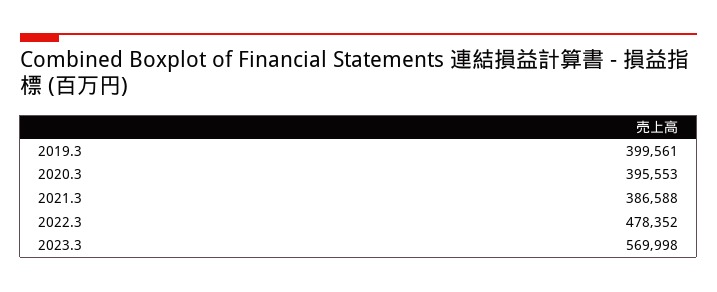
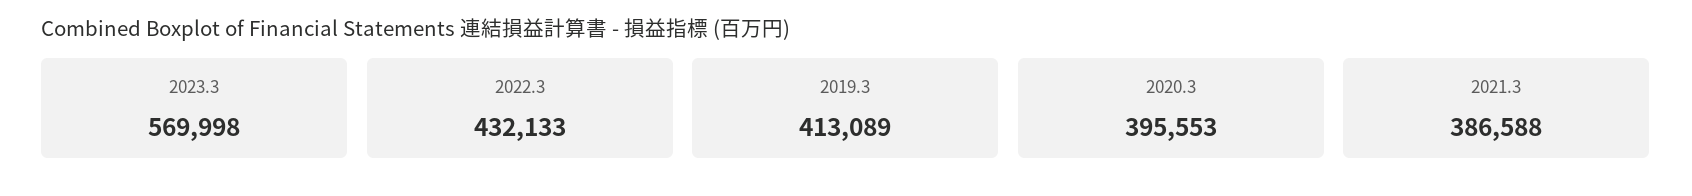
2019.3: 399561 -> 413089
2022.3: 478352 -> 432133

